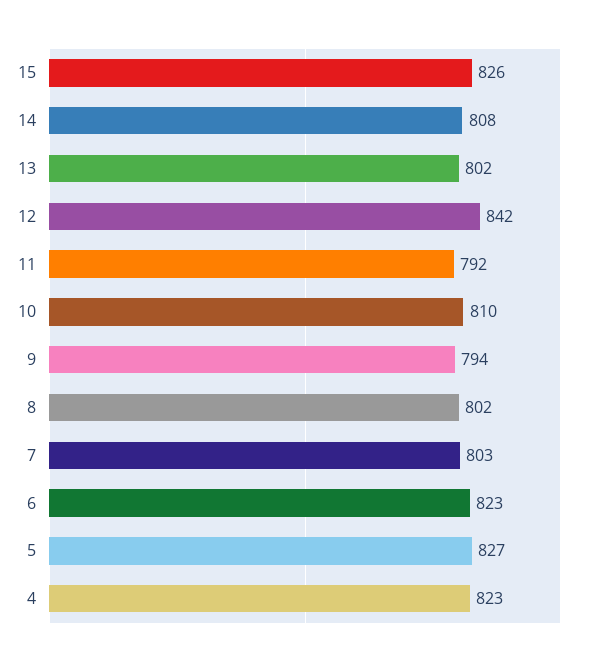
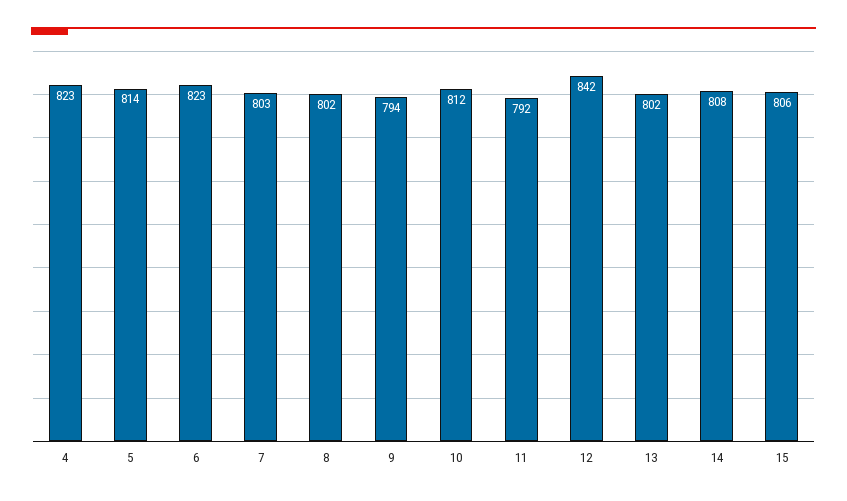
15: 826 -> 806
10: 810 -> 812
5: 827 -> 814

